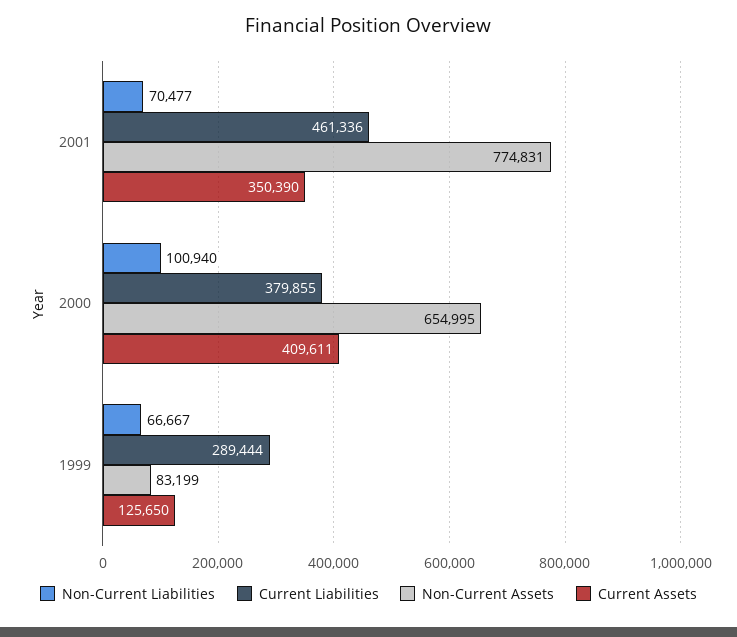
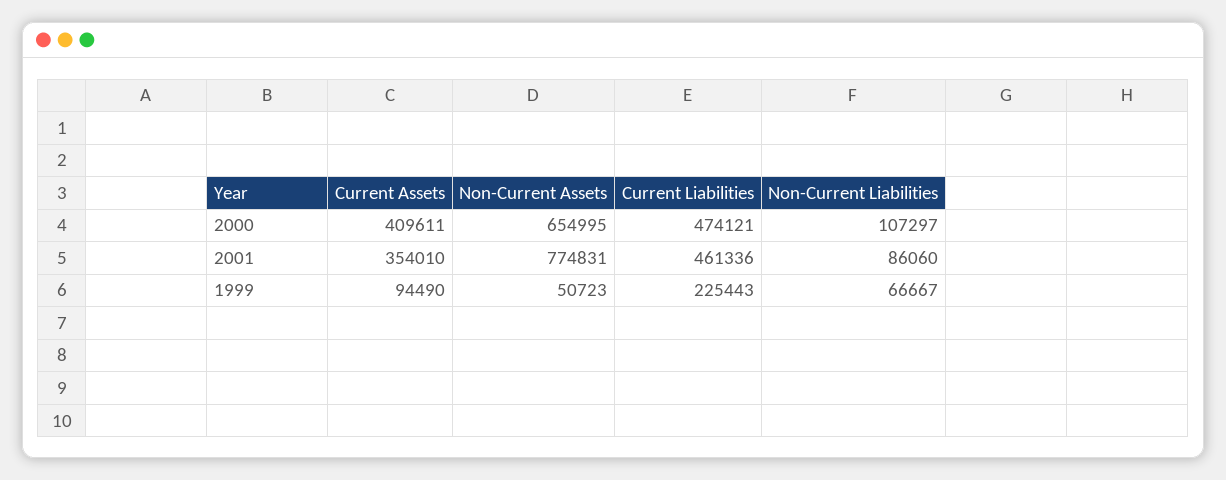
Non-Current Liabilities, 2001: 70477 -> 86060
Current Assets, 2001: 350390 -> 354010
Non-Current Liabilities, 2000: 100940 -> 107297
Current Liabilities, 2000: 379855 -> 474121
Current Liabilities, 1999: 289444 -> 225443
Non-Current Assets, 1999: 83199 -> 50723
Current Assets, 1999: 125650 -> 94490

